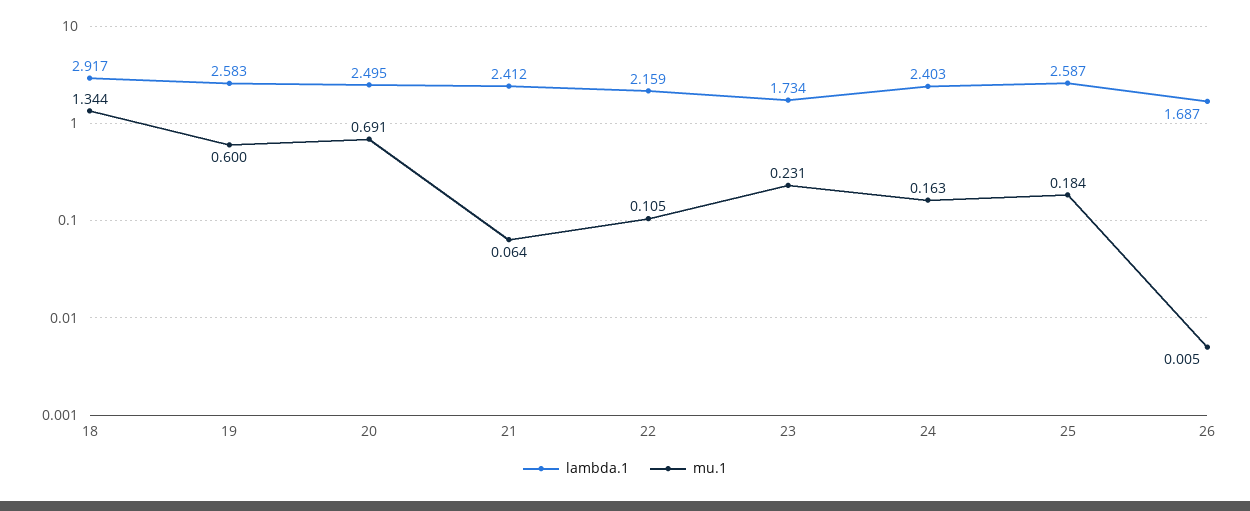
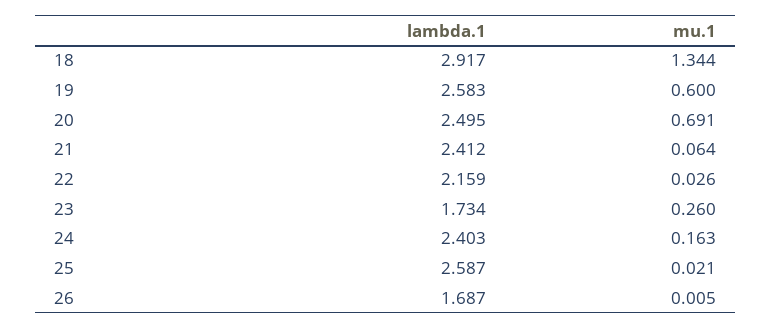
mu.1, 22: 0.105 -> 0.026
mu.1, 23: 0.231 -> 0.26
mu.1, 25: 0.184 -> 0.021

